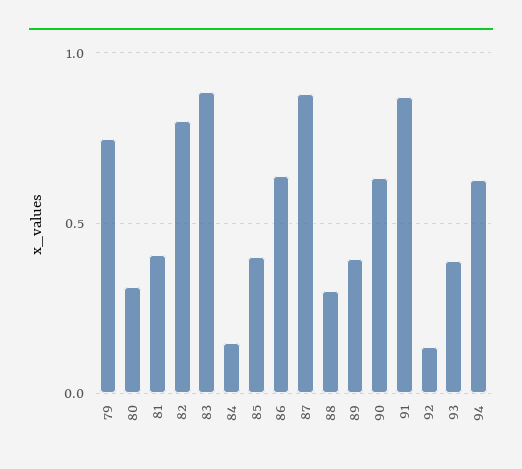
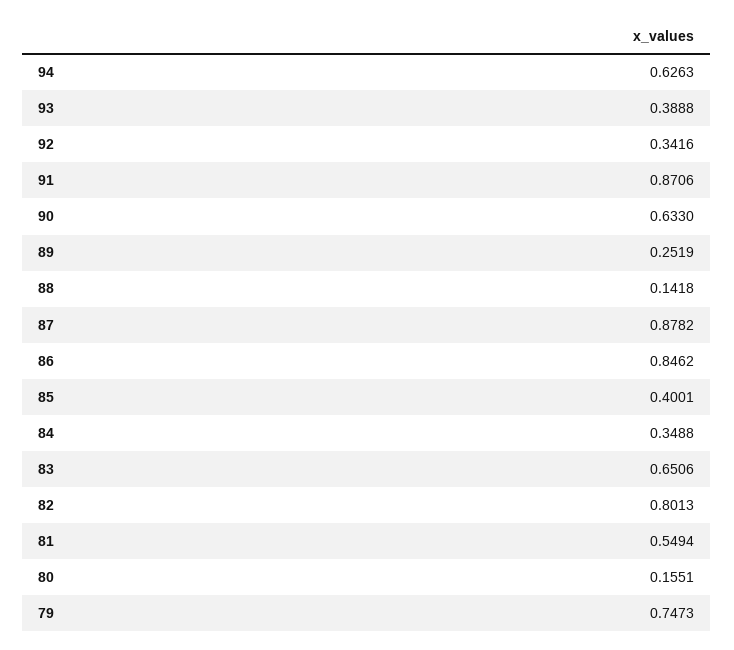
80: 0.3 -> 0.1551
81: 0.4 -> 0.5494
83: 0.9 -> 0.6506
84: 0.15 -> 0.3488
86: 0.65 -> 0.8462
88: 0.3 -> 0.1418
89: 0.4 -> 0.2519
92: 0.15 -> 0.3416

